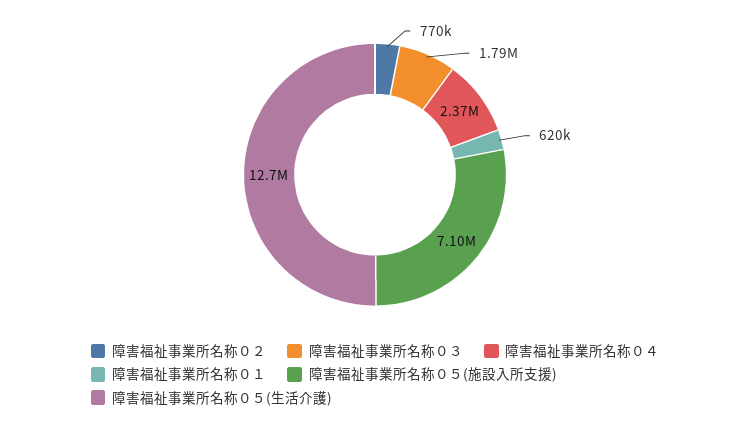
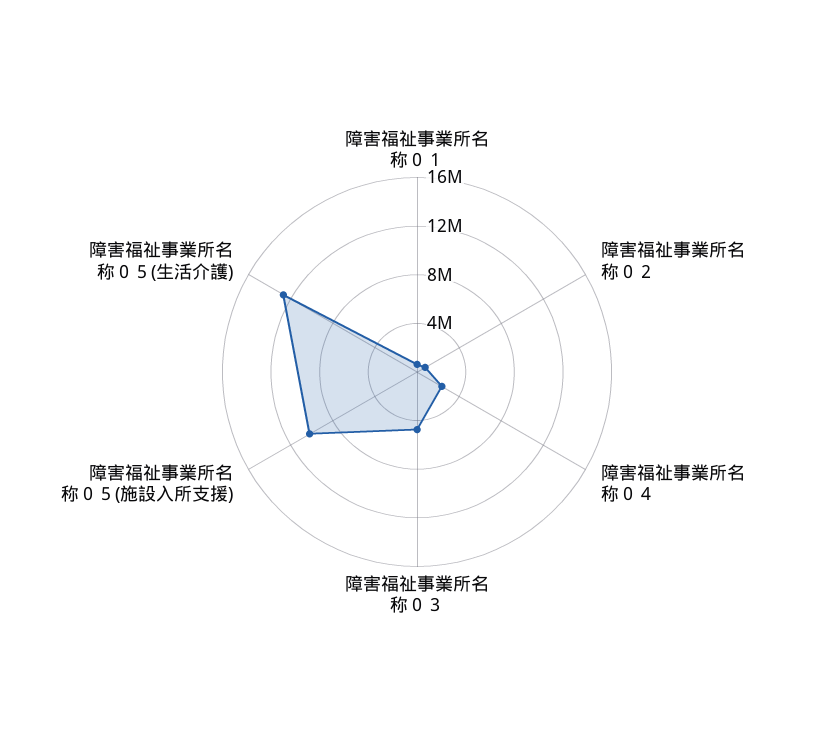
障害福祉事業所名称０３: 1790000 -> 5000000
障害福祉事業所名称０５(施設入所支援): 7100000 -> 10000000

